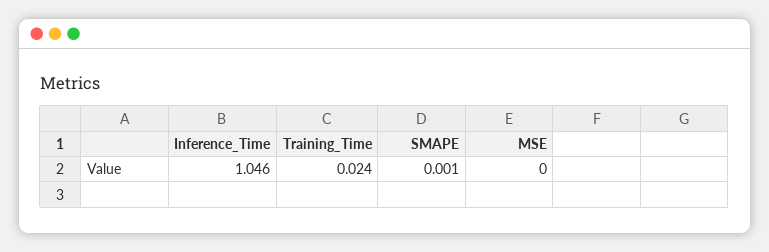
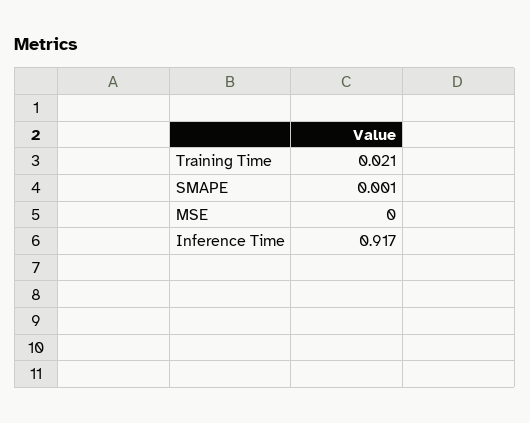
Inference_Time: 1.046 -> 0.917
Training_Time: 0.024 -> 0.021

